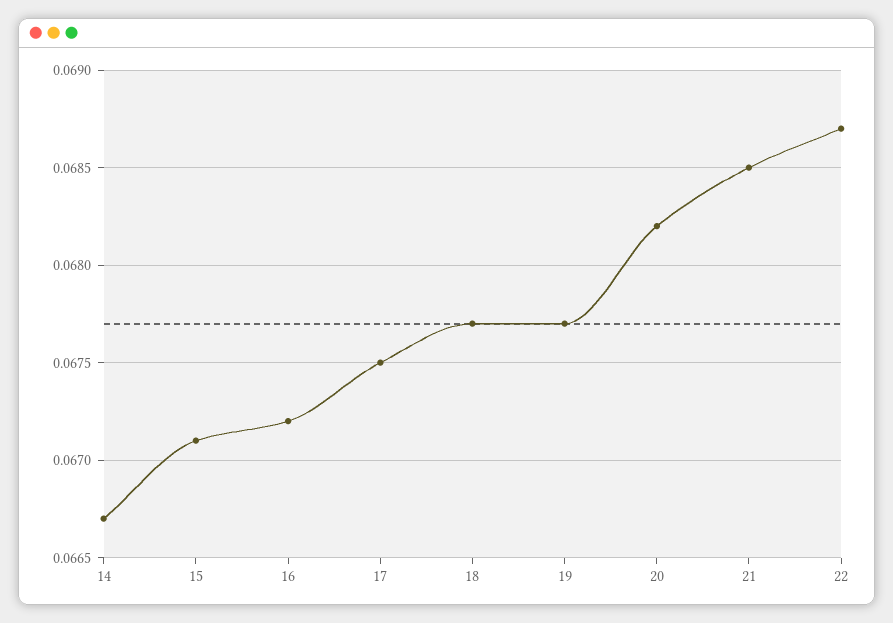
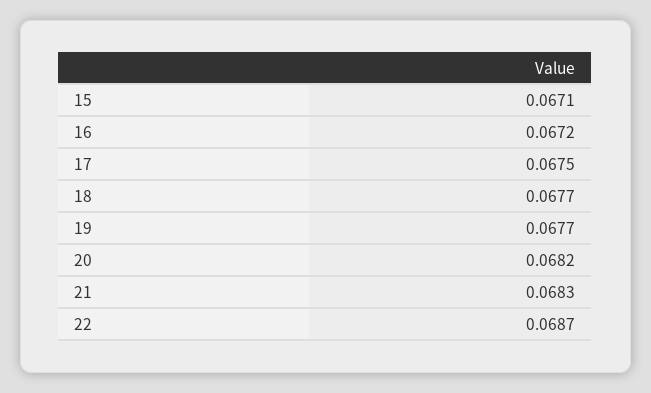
14: 0.0667 -> none
21: 0.0685 -> 0.0683

